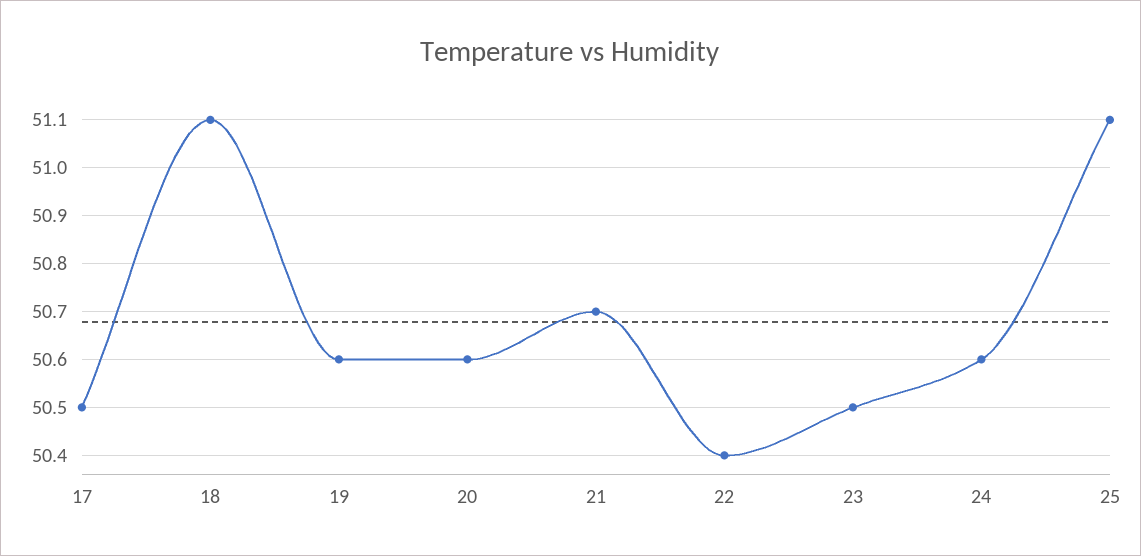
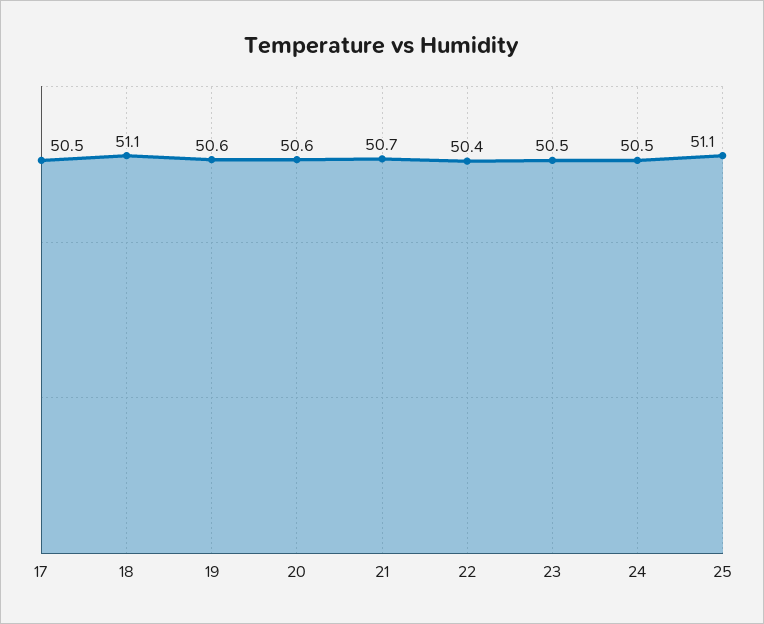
24: 50.6 -> 50.5

